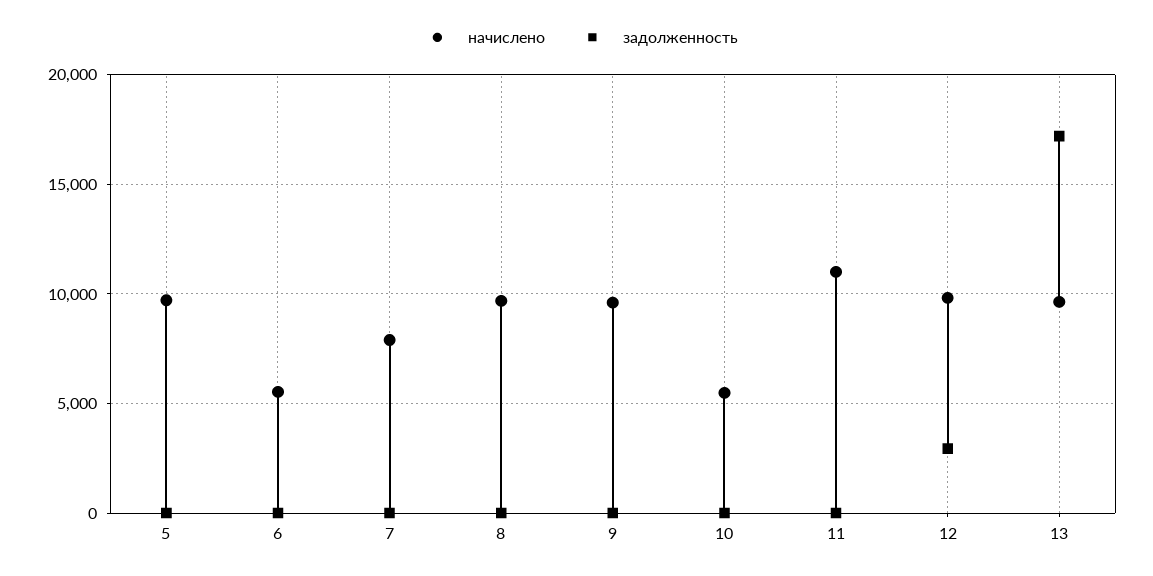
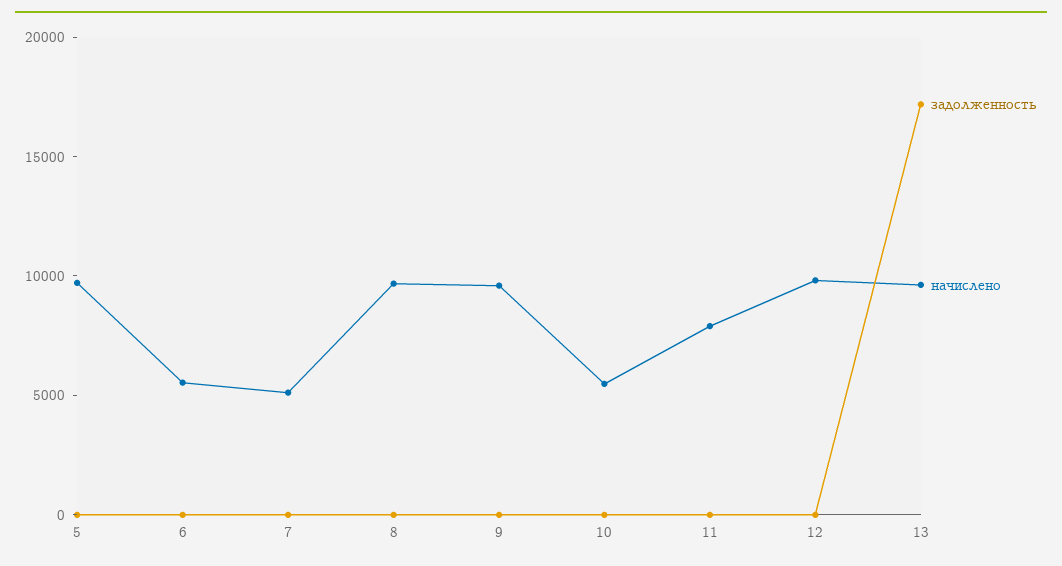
начислено, 7: 8000 -> 5000
начислено, 11: 11000 -> 8000
задолженность, 12: 3000 -> 0

